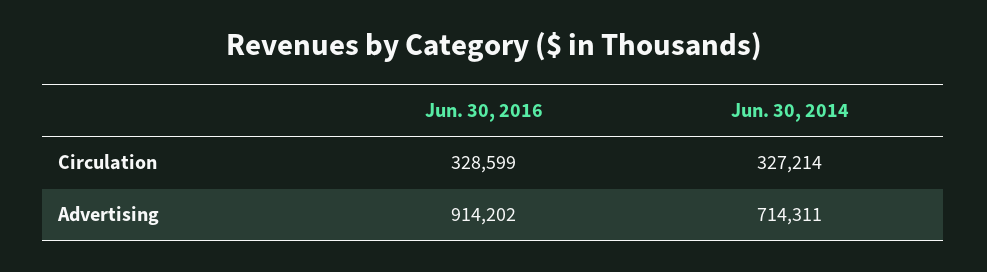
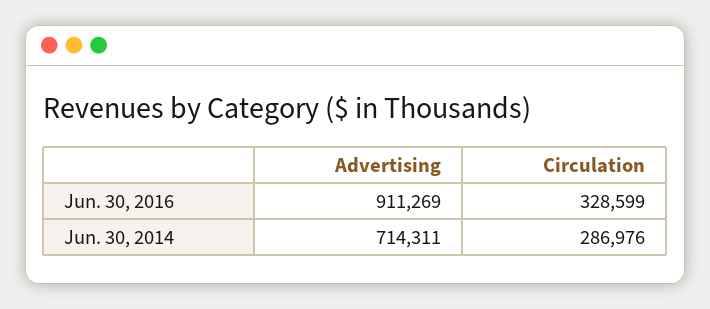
Jun. 30, 2014, Circulation: 327214 -> 286976
Jun. 30, 2016, Advertising: 914202 -> 911269

